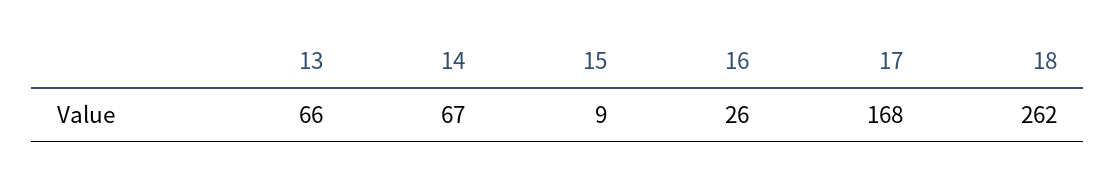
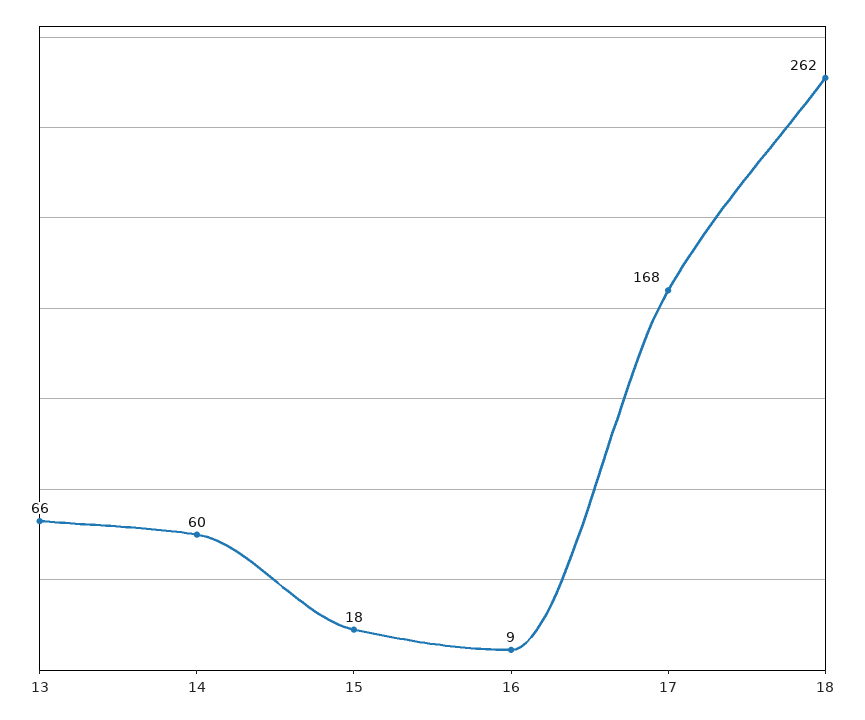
14: 67 -> 60
15: 9 -> 18
16: 26 -> 9

